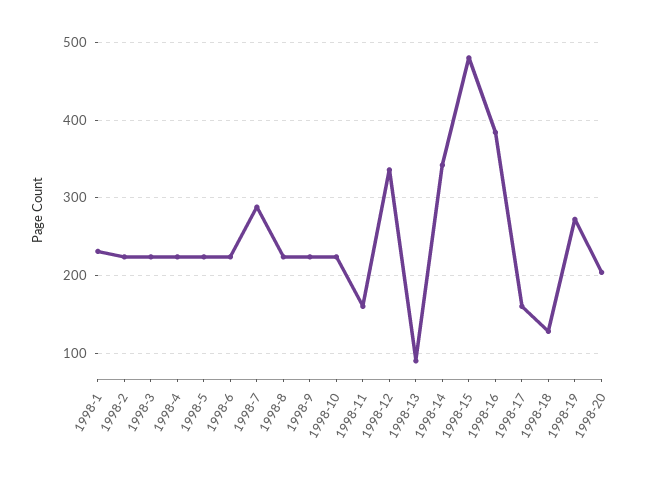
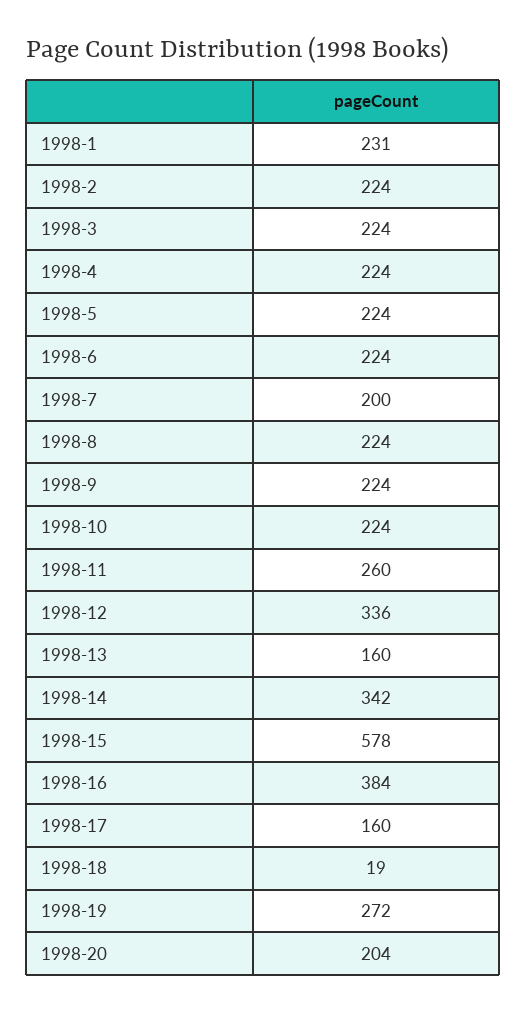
1998-7: 290 -> 200
1998-11: 160 -> 260
1998-13: 90 -> 160
1998-15: 480 -> 578
1998-18: 130 -> 19

